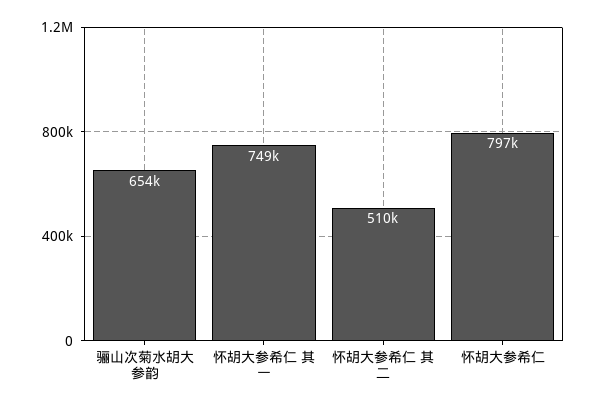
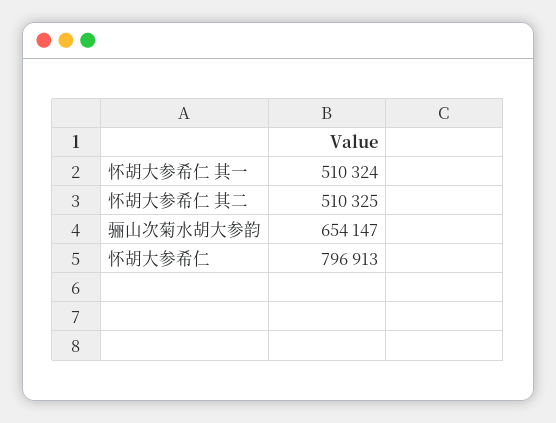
怀胡大参希仁 其一: 749000 -> 510324

